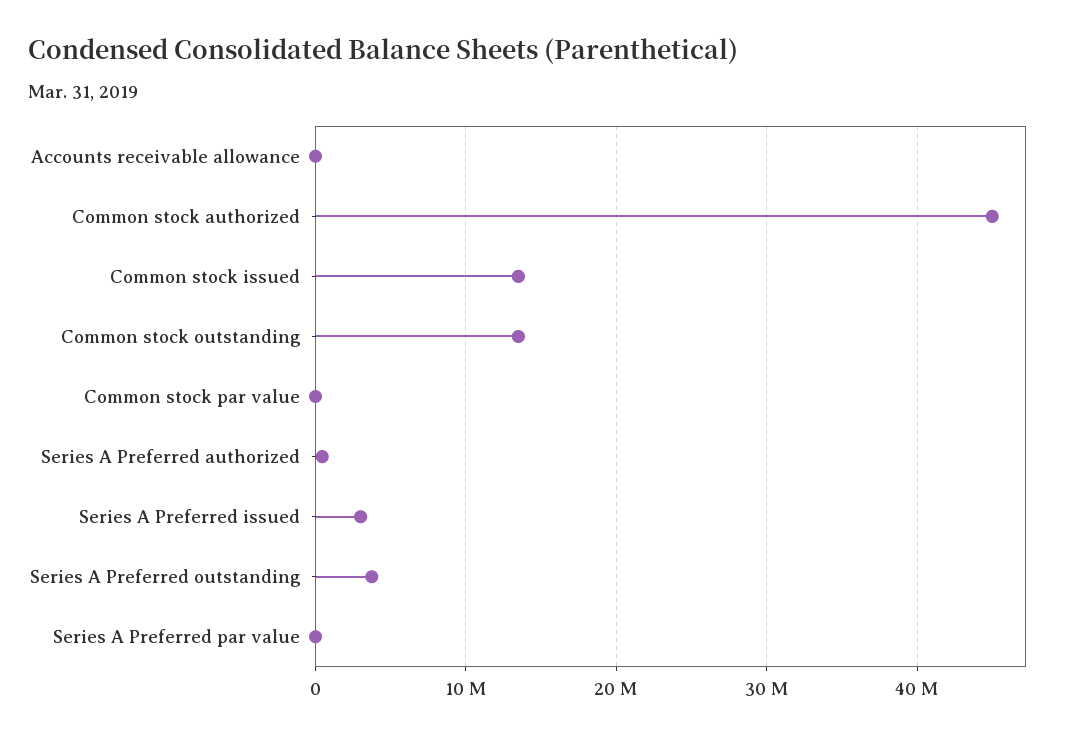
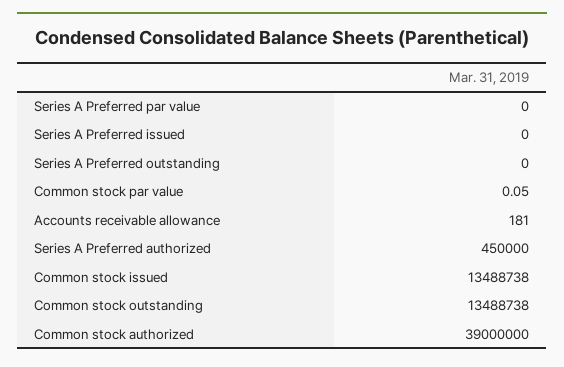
Common stock authorized: 45000000 -> 39000000
Series A Preferred issued: 3000000 -> 0
Series A Preferred outstanding: 4000000 -> 0

